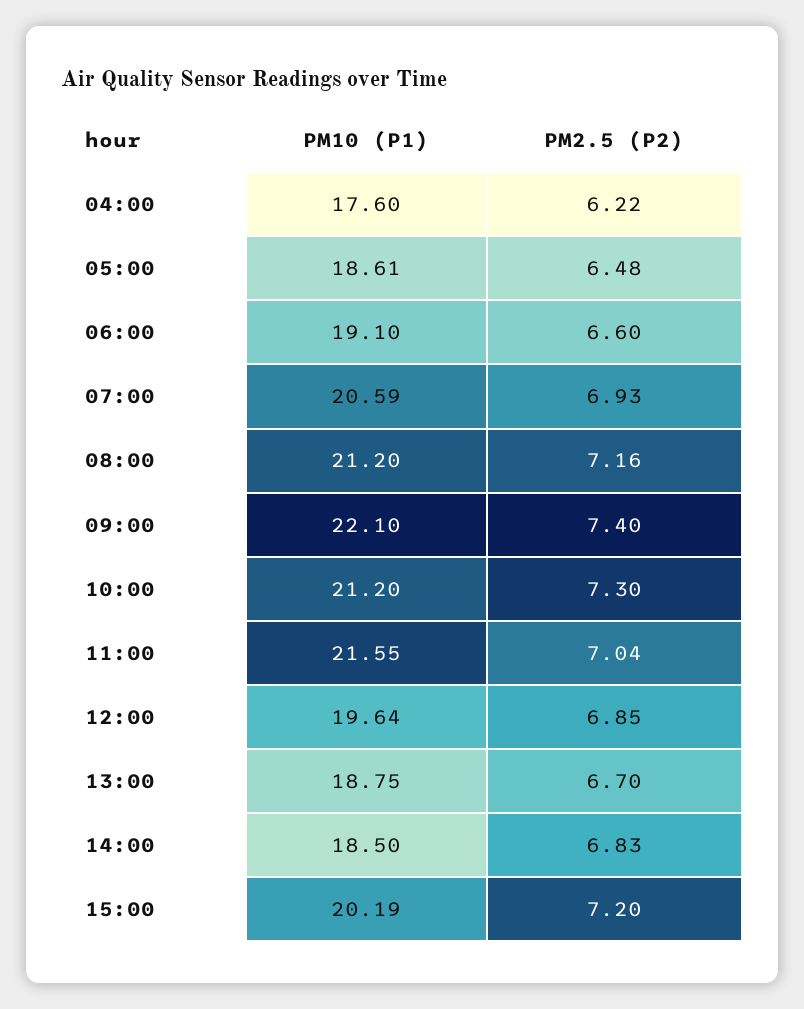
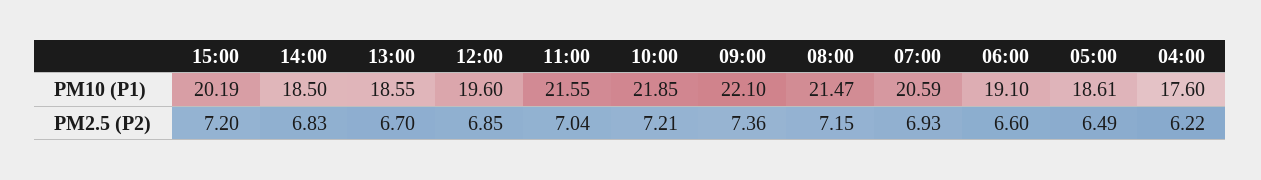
PM2.5 (P2), 05:00: 6.48 -> 6.49
PM10 (P1), 08:00: 21.2 -> 21.47
PM2.5 (P2), 08:00: 7.16 -> 7.15
PM2.5 (P2), 09:00: 7.4 -> 7.36
PM10 (P1), 10:00: 21.2 -> 21.85
PM2.5 (P2), 10:00: 7.3 -> 7.21
PM10 (P1), 12:00: 19.64 -> 19.6
PM10 (P1), 13:00: 18.75 -> 18.55

